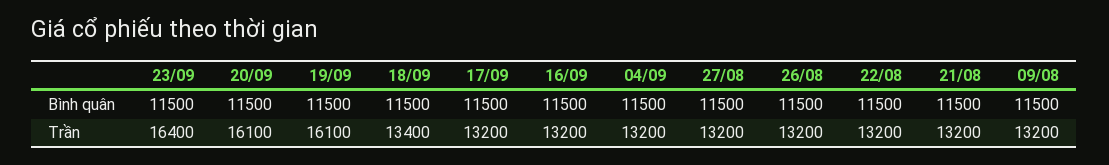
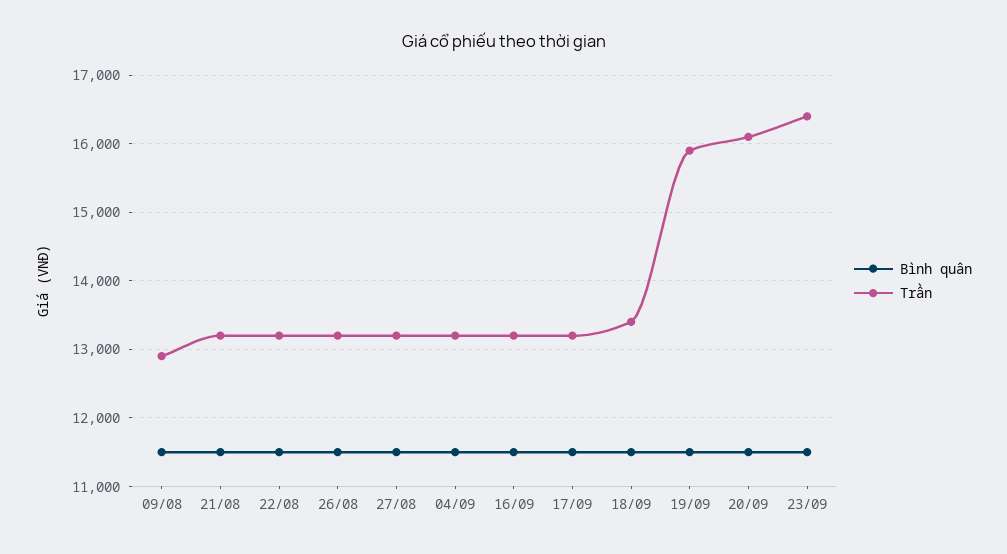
Trần, 19/09: 16100 -> 15900
Trần, 09/08: 13200 -> 12900

